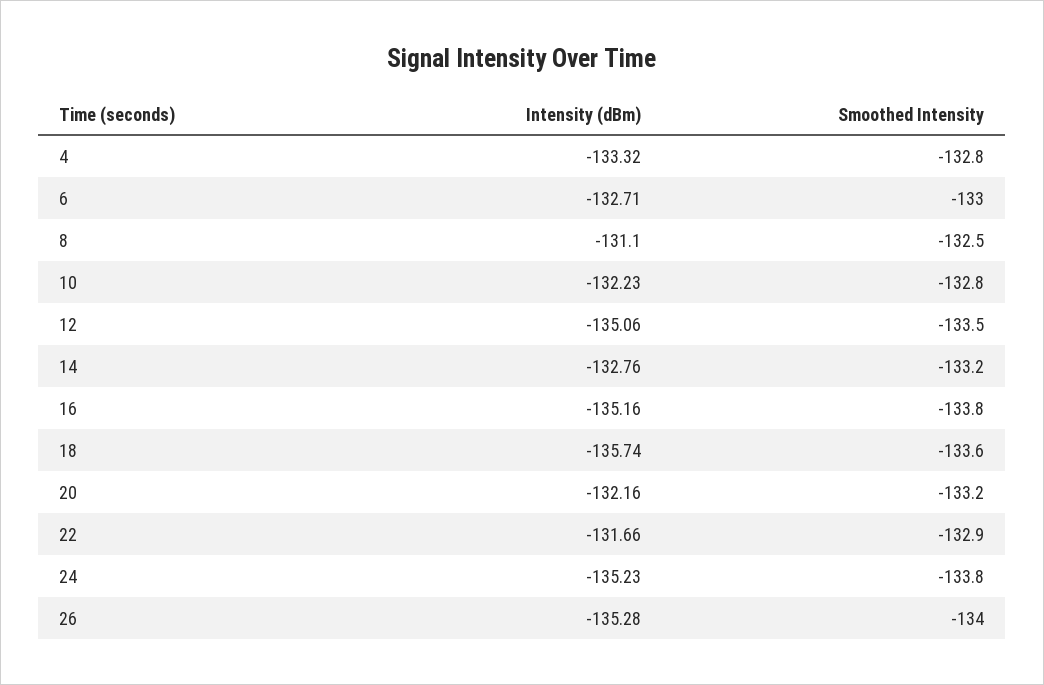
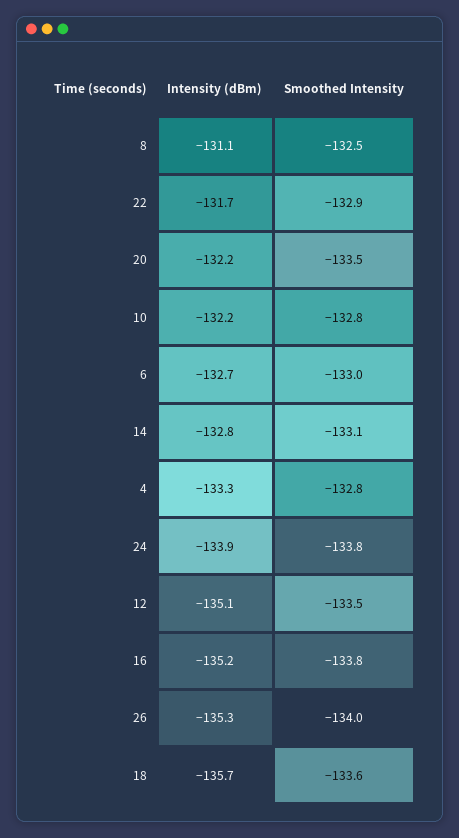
Smoothed Intensity, 14: -133.2 -> -133.1
Smoothed Intensity, 20: -133.2 -> -133.5
Intensity (dBm), 24: -135.23 -> -133.9

